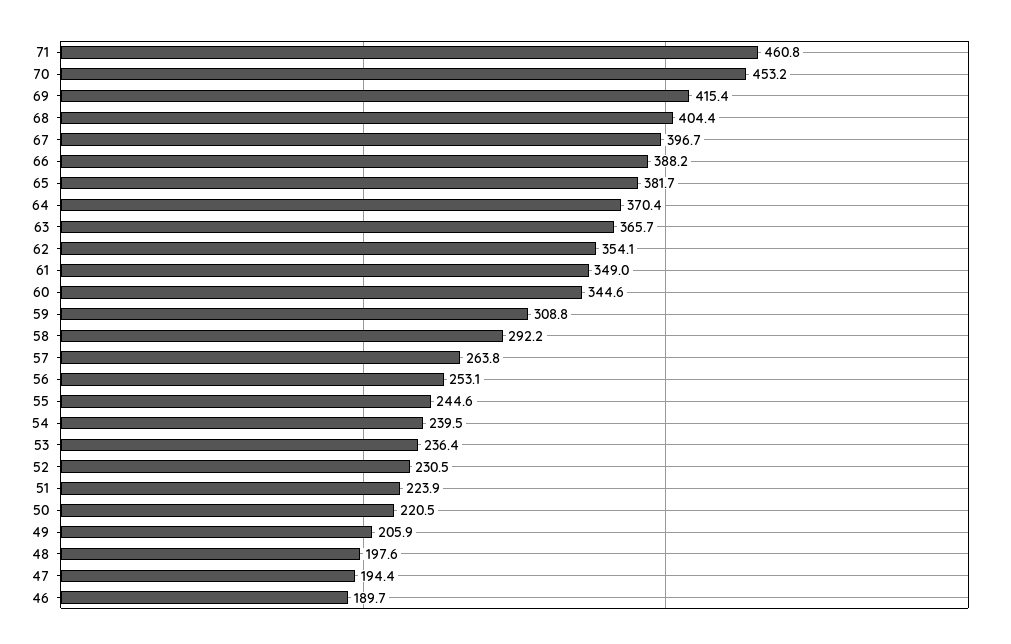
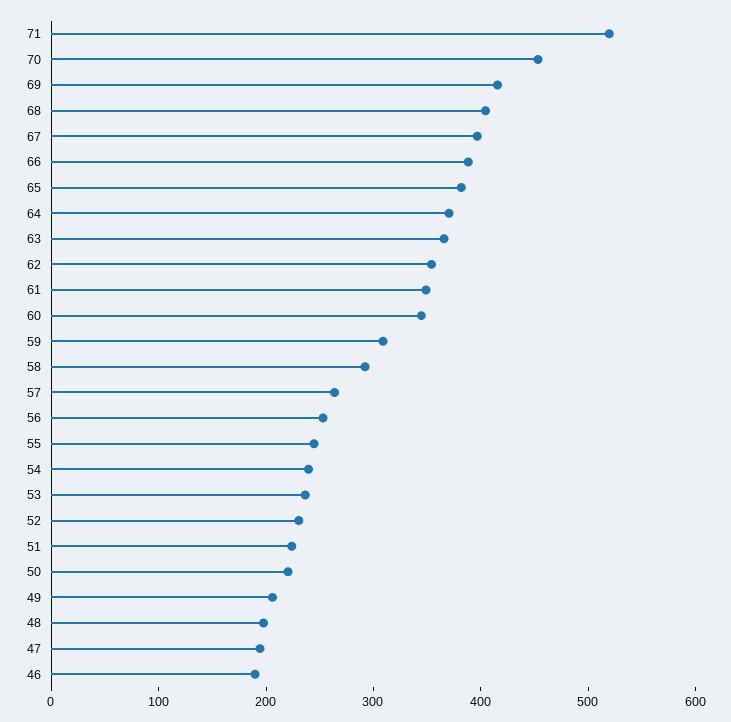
71: 460.8 -> 520

